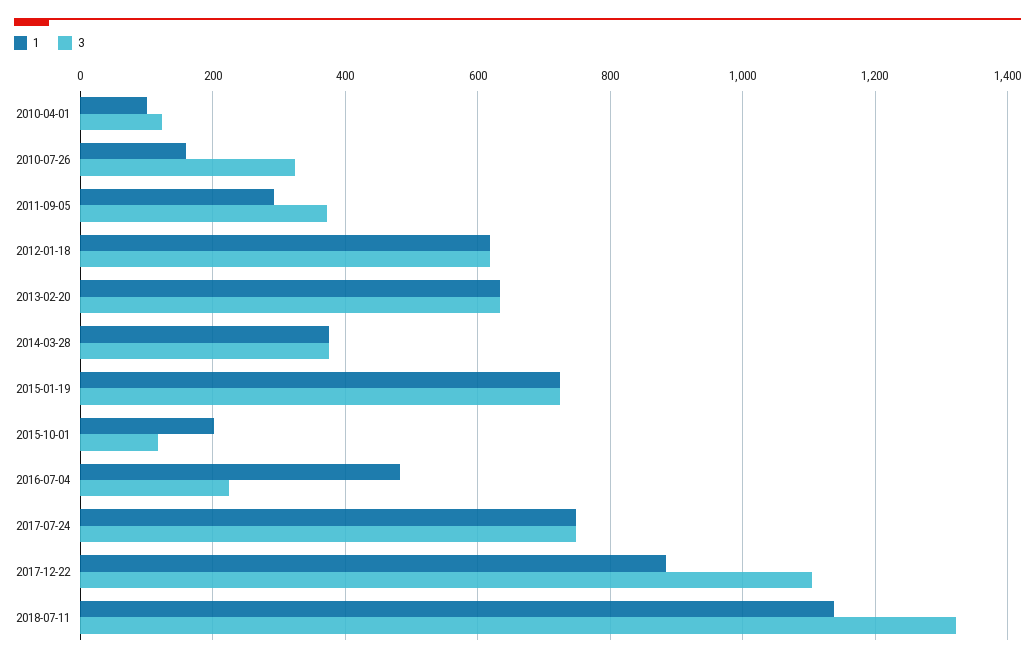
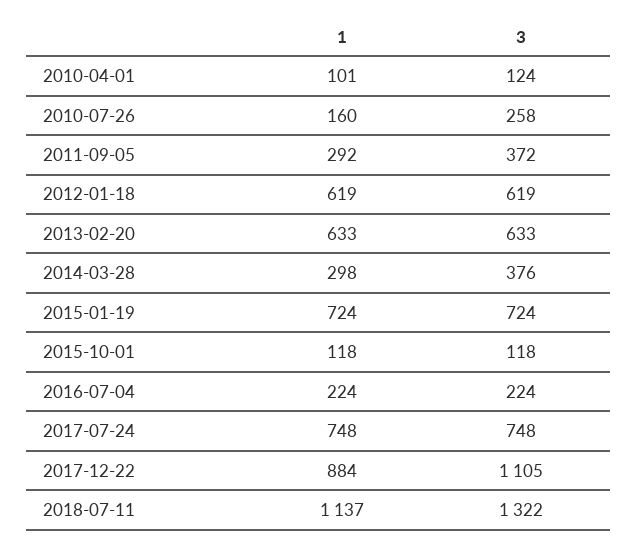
3, 2010-07-26: 320 -> 258
1, 2014-03-28: 380 -> 298
1, 2015-10-01: 200 -> 118
1, 2016-07-04: 480 -> 224

